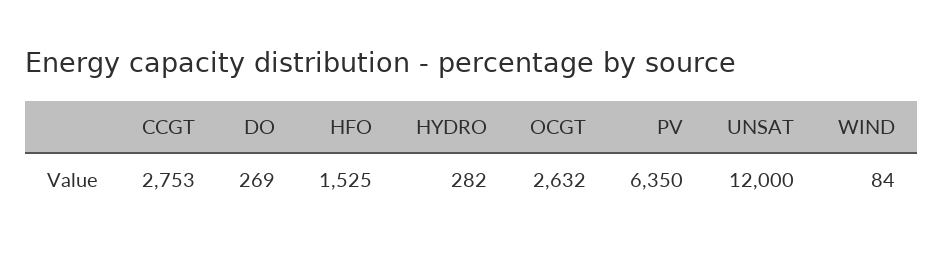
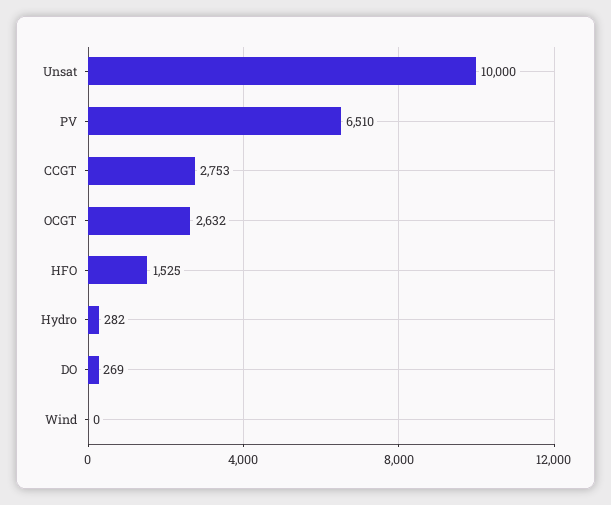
PV: 6350 -> 6510
UNSAT: 12000 -> 10000
WIND: 84 -> 0

